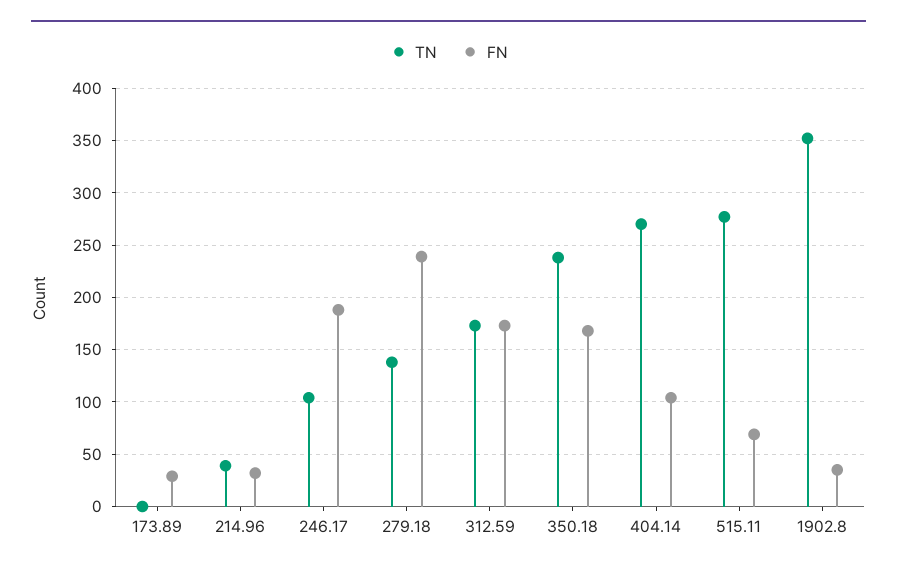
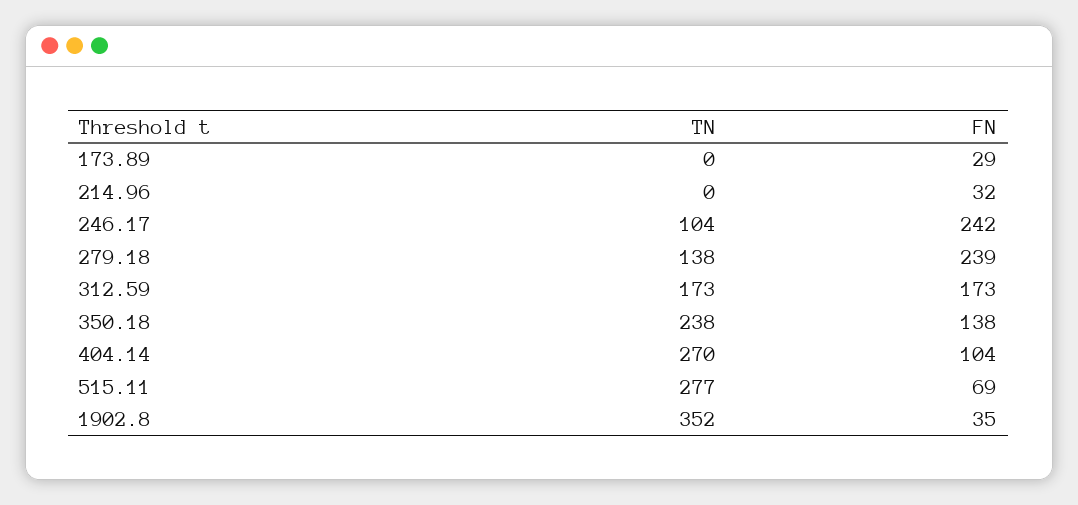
TN, 214.96: 40 -> 0
FN, 246.17: 190 -> 242
FN, 350.18: 170 -> 138

